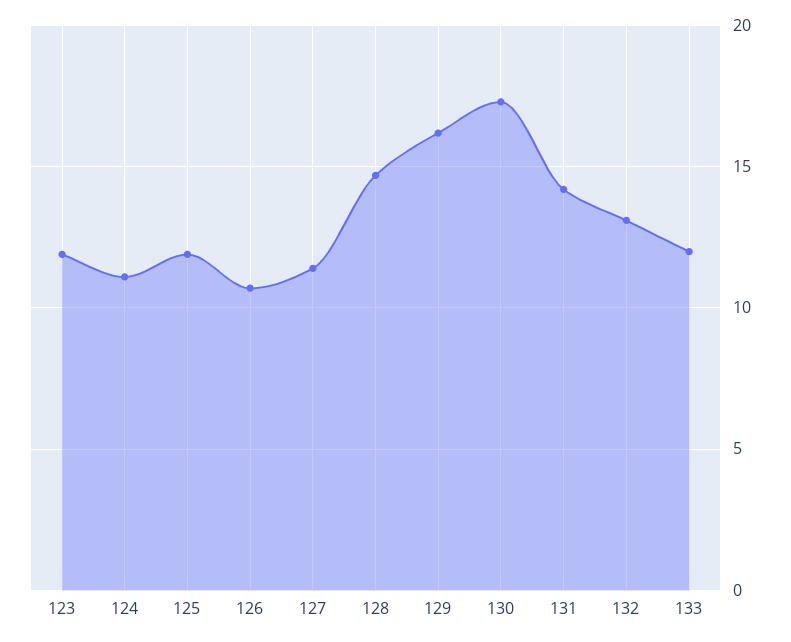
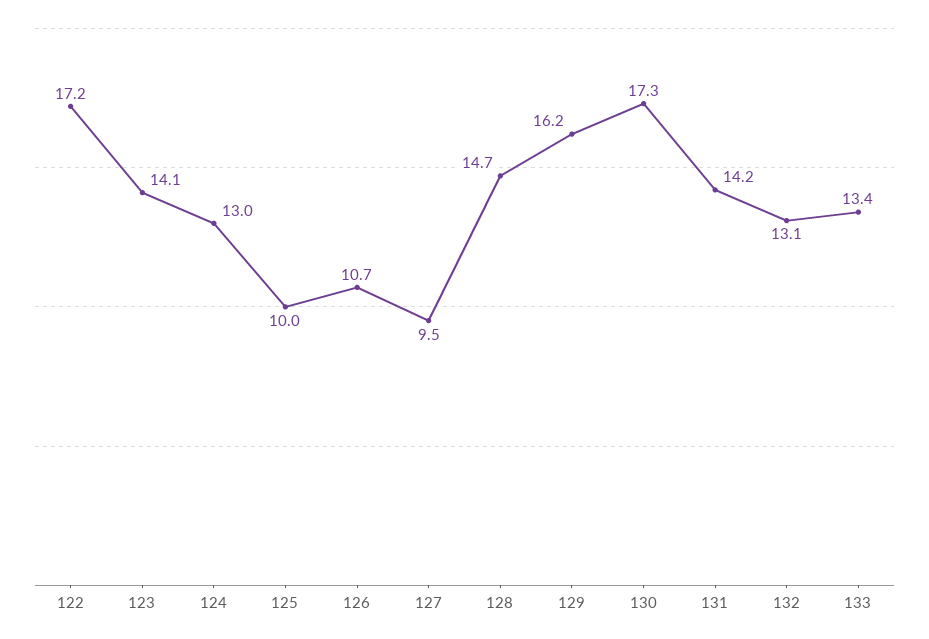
123: 12 -> 14.1
124: 11 -> 13
125: 12 -> 10
127: 11.5 -> 9.5
133: 12 -> 13.4
122: none -> 17.2

